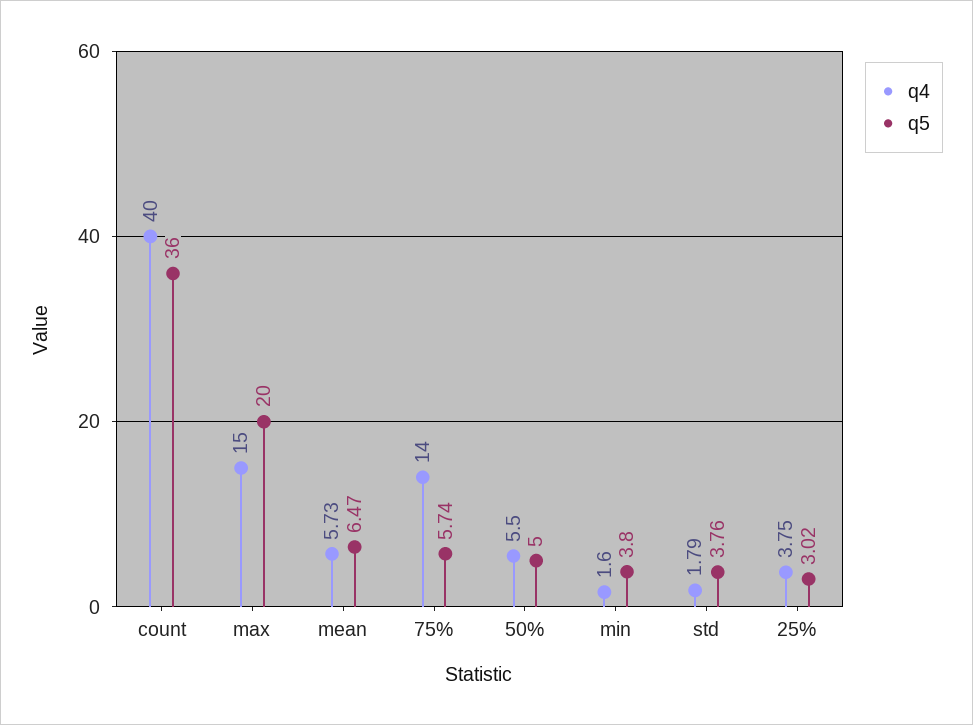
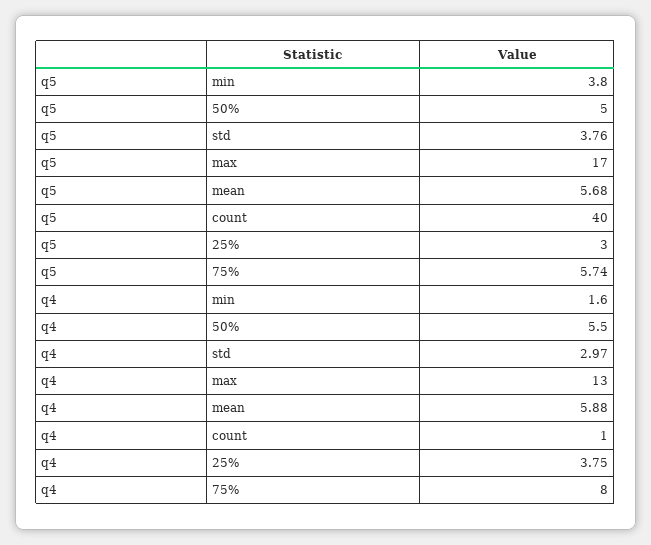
q4, count: 40 -> 1
q5, count: 36 -> 40
q4, max: 15 -> 13
q5, max: 20 -> 17
q4, mean: 5.73 -> 5.88
q5, mean: 6.47 -> 5.68
q4, 75%: 14 -> 8
q4, std: 1.79 -> 2.97
q5, 25%: 3.02 -> 3

